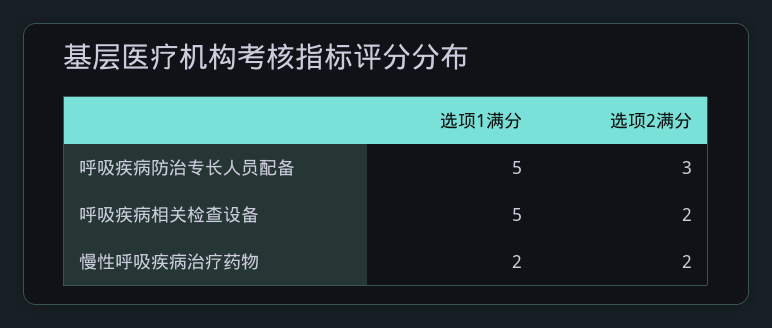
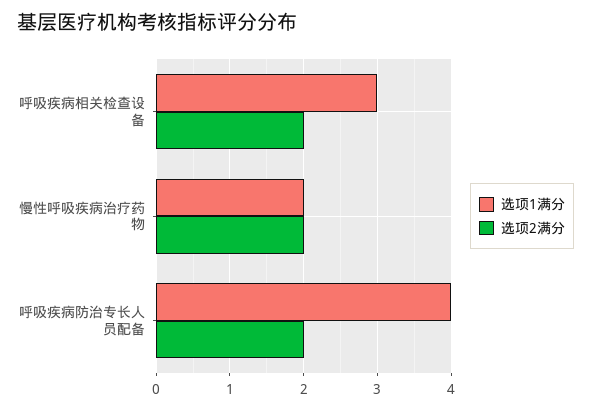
选项1满分, 呼吸疾病防治专长人员配备: 5 -> 4
选项2满分, 呼吸疾病防治专长人员配备: 3 -> 2
选项1满分, 呼吸疾病相关检查设备: 5 -> 3

